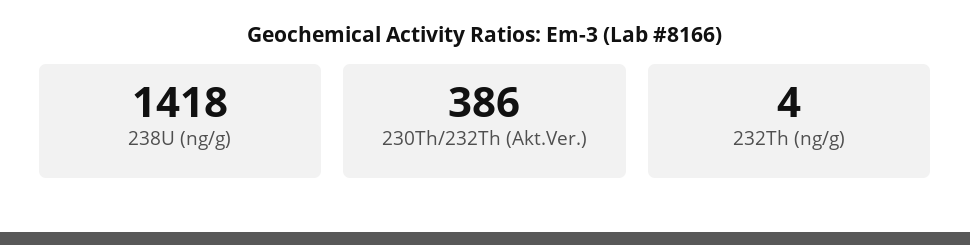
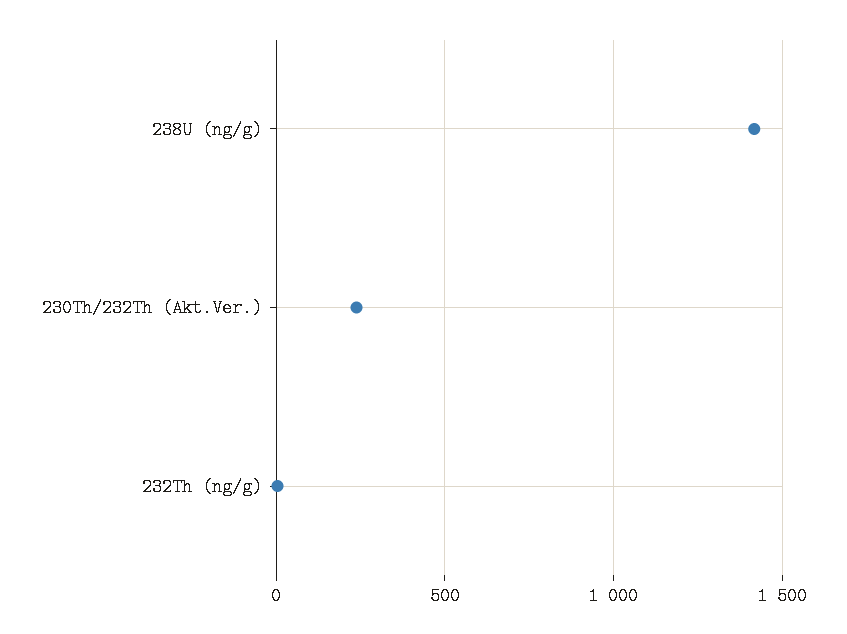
230Th/232Th (Akt.Ver.): 386 -> 250

